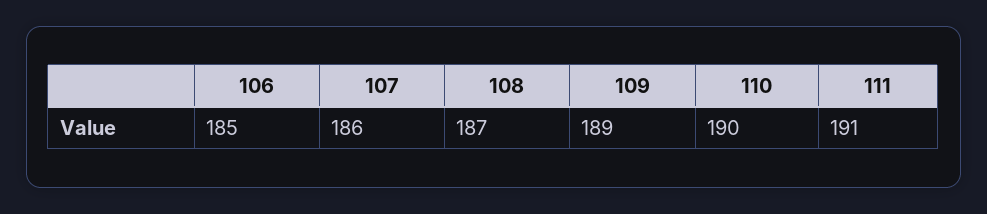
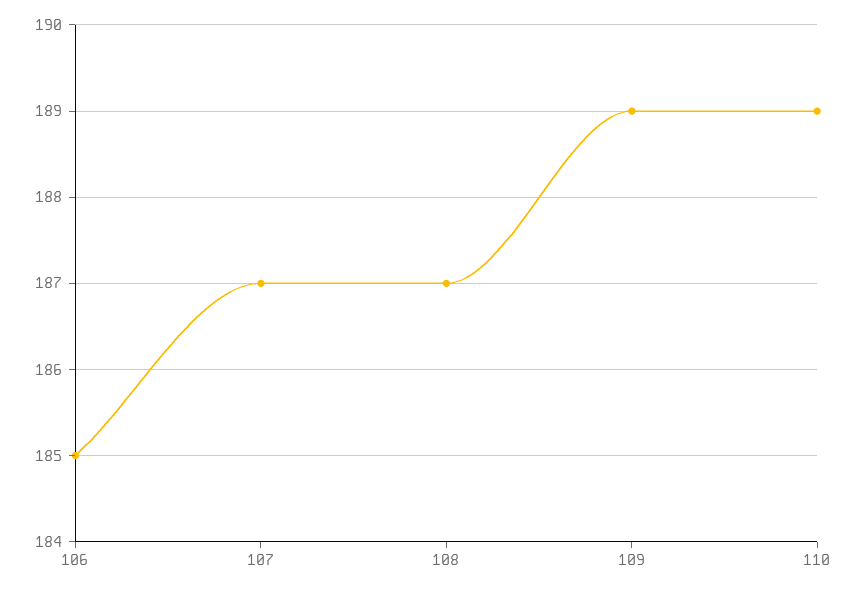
107: 186 -> 187
110: 190 -> 189
111: 191 -> none

